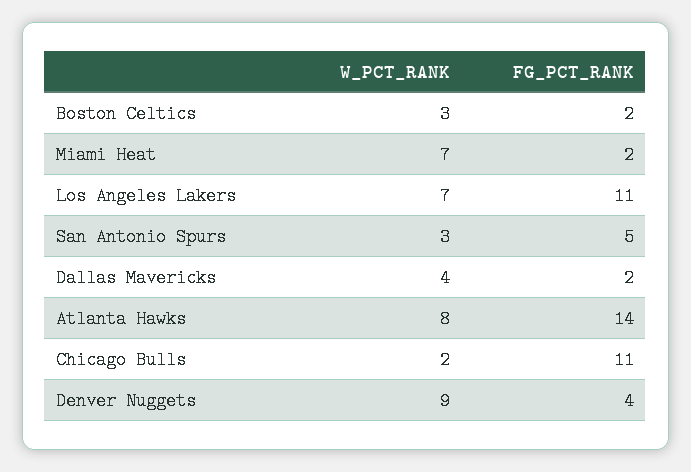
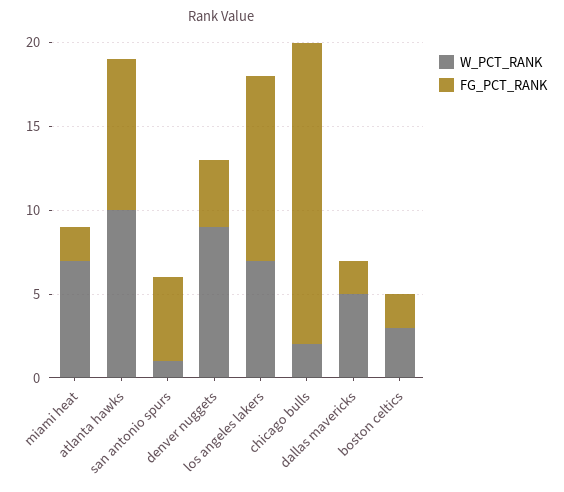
W_PCT_RANK, San Antonio Spurs: 3 -> 1
W_PCT_RANK, Dallas Mavericks: 4 -> 5
W_PCT_RANK, Atlanta Hawks: 8 -> 10
FG_PCT_RANK, Atlanta Hawks: 14 -> 9
FG_PCT_RANK, Chicago Bulls: 11 -> 18

